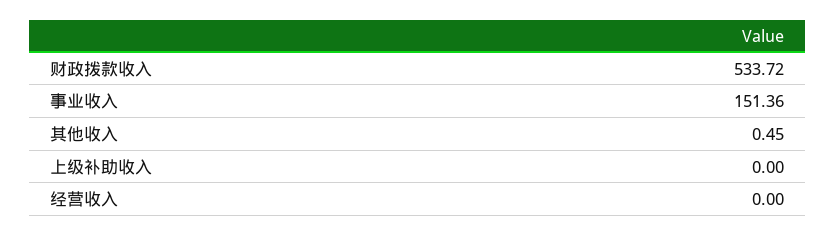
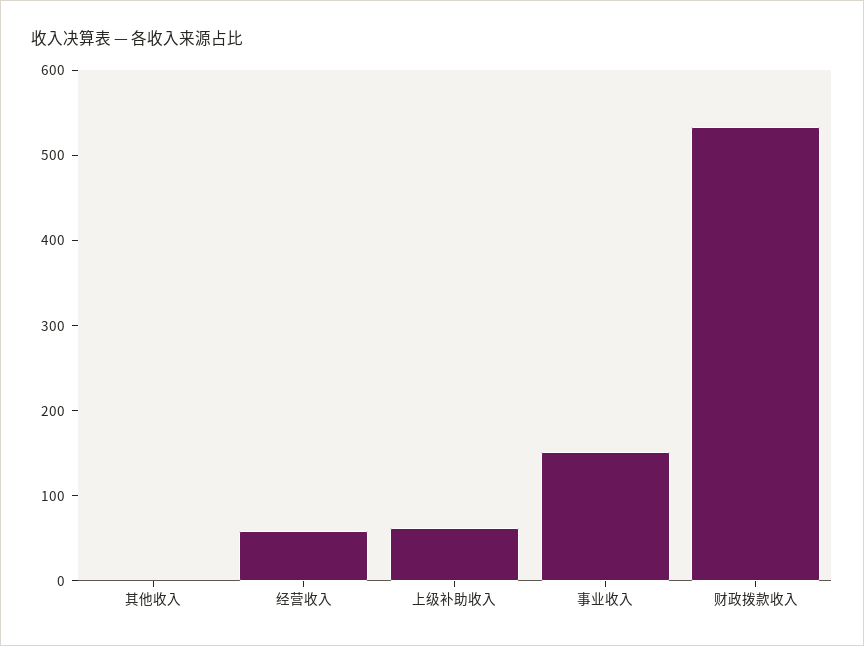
上级补助收入: 0 -> 60
经营收入: 0 -> 60

